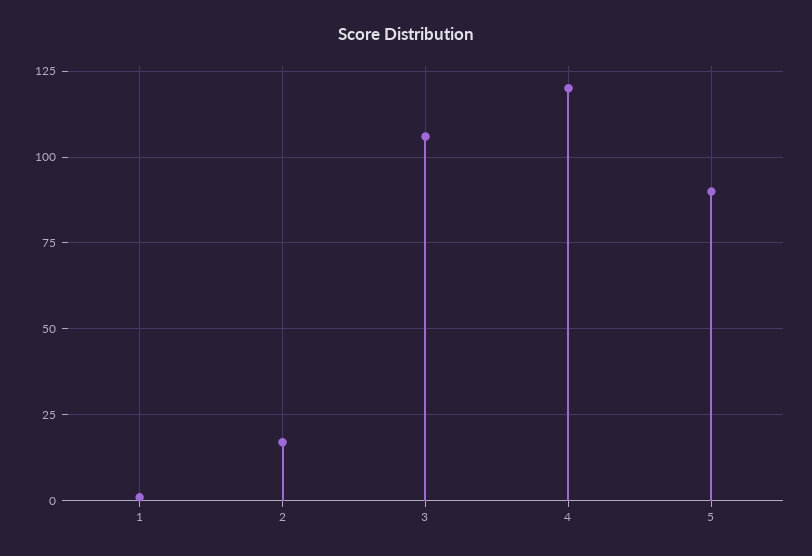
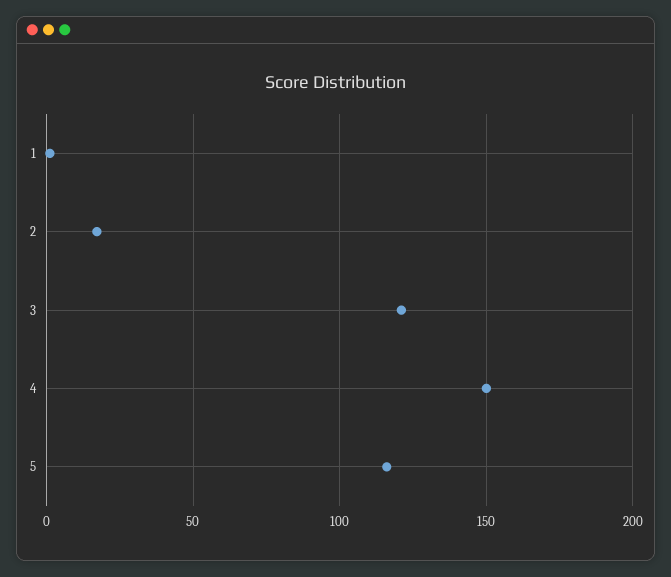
3: 105 -> 120
4: 120 -> 150
5: 90 -> 115

